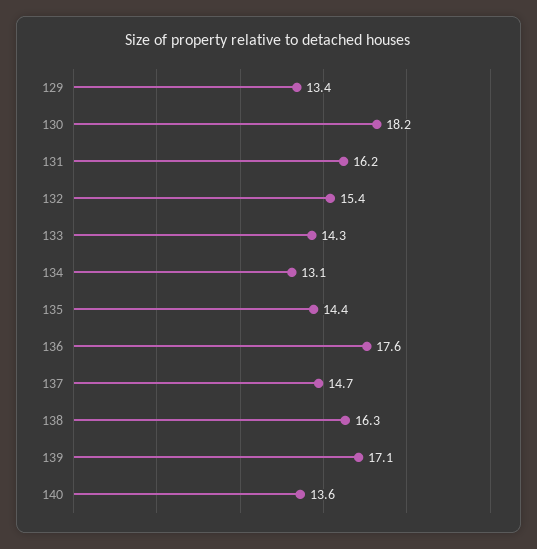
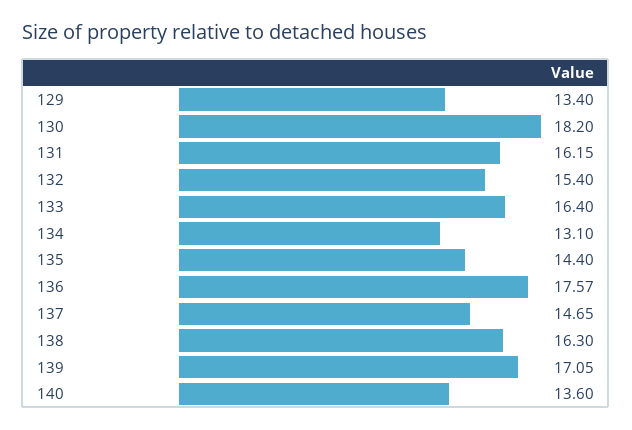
133: 14.3 -> 16.4

